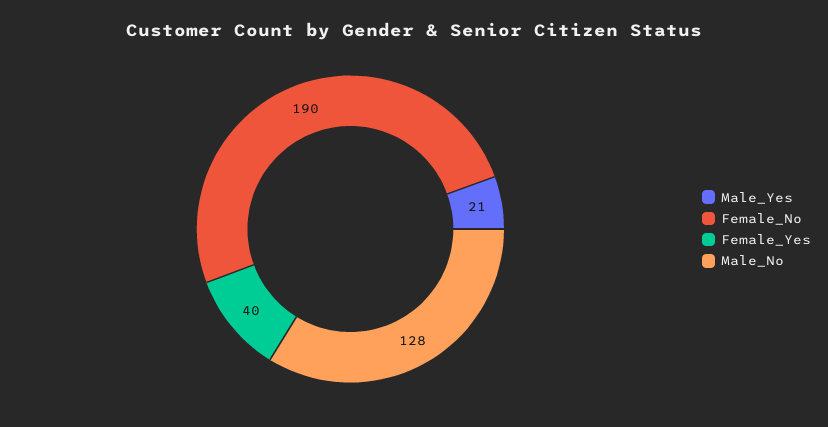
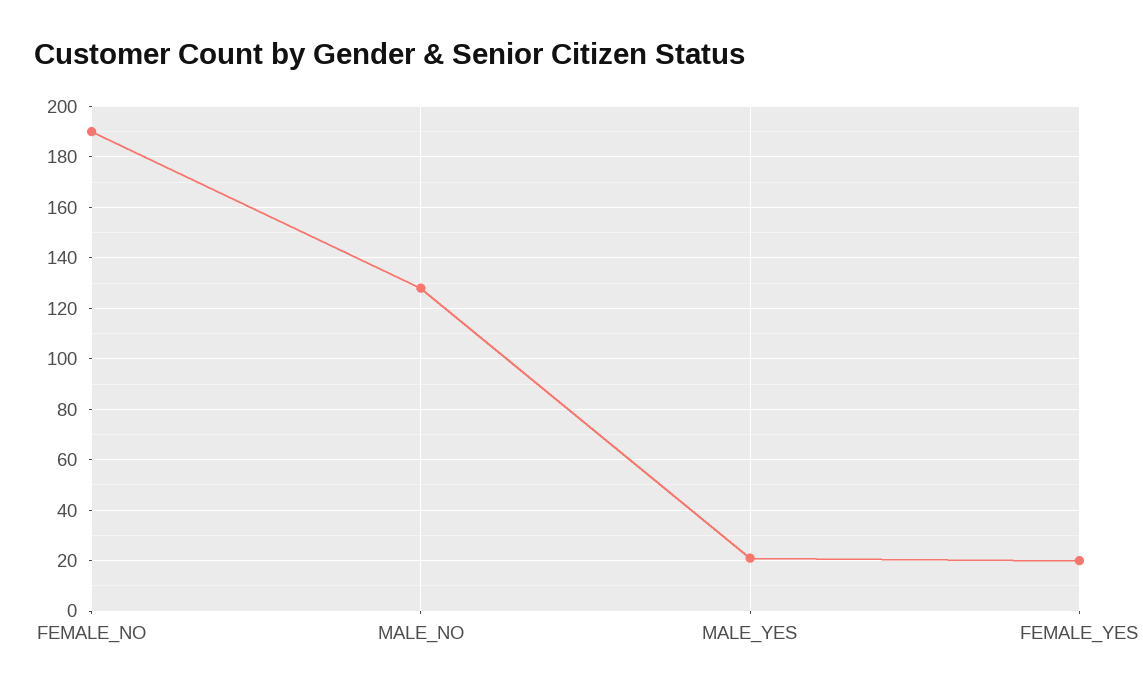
Female_Yes: 40 -> 20

